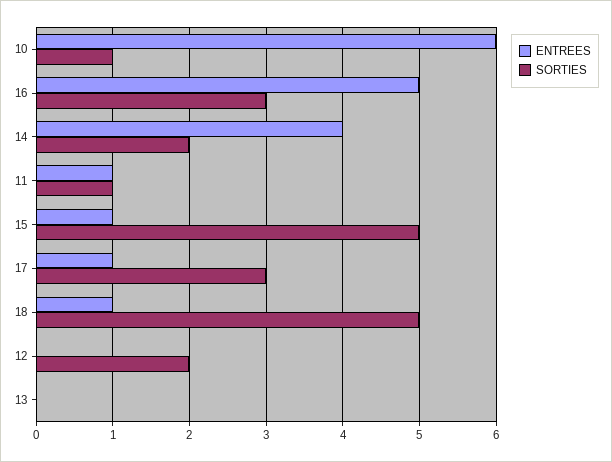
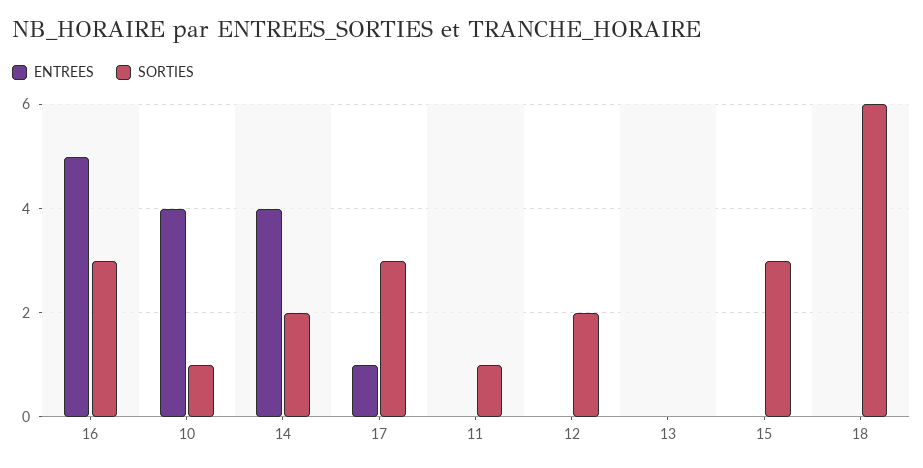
ENTREES, 10: 6 -> 4
ENTREES, 11: 1 -> 0
ENTREES, 15: 1 -> 0
SORTIES, 15: 5 -> 3
ENTREES, 18: 1 -> 0
SORTIES, 18: 5 -> 6

